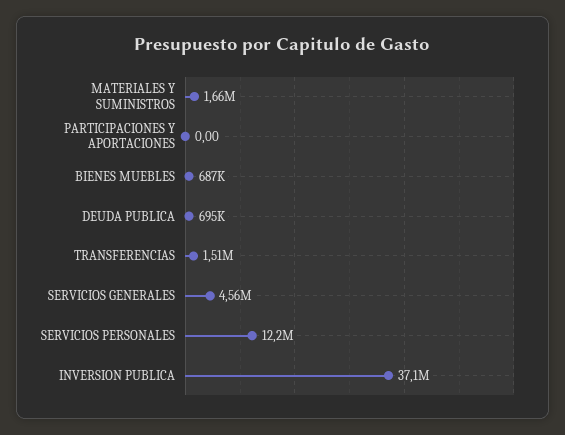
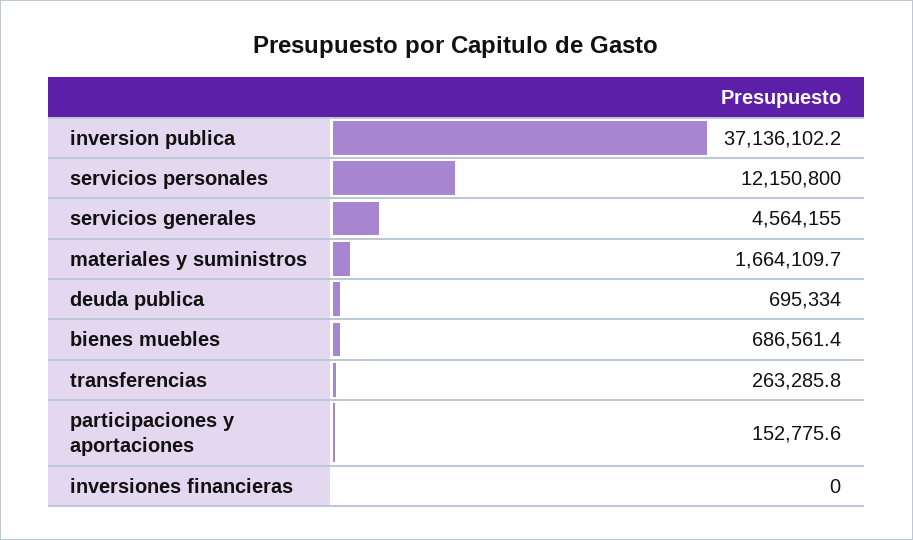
PARTICIPACIONES Y APORTACIONES: 0 -> 152775.6
TRANSFERENCIAS: 1510000 -> 263285.8
inversiones financieras: none -> 0

